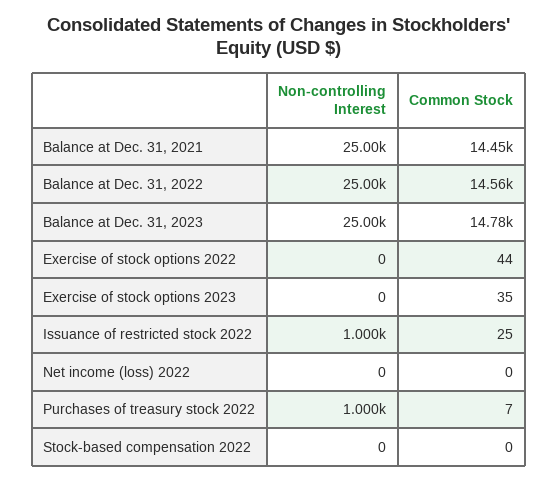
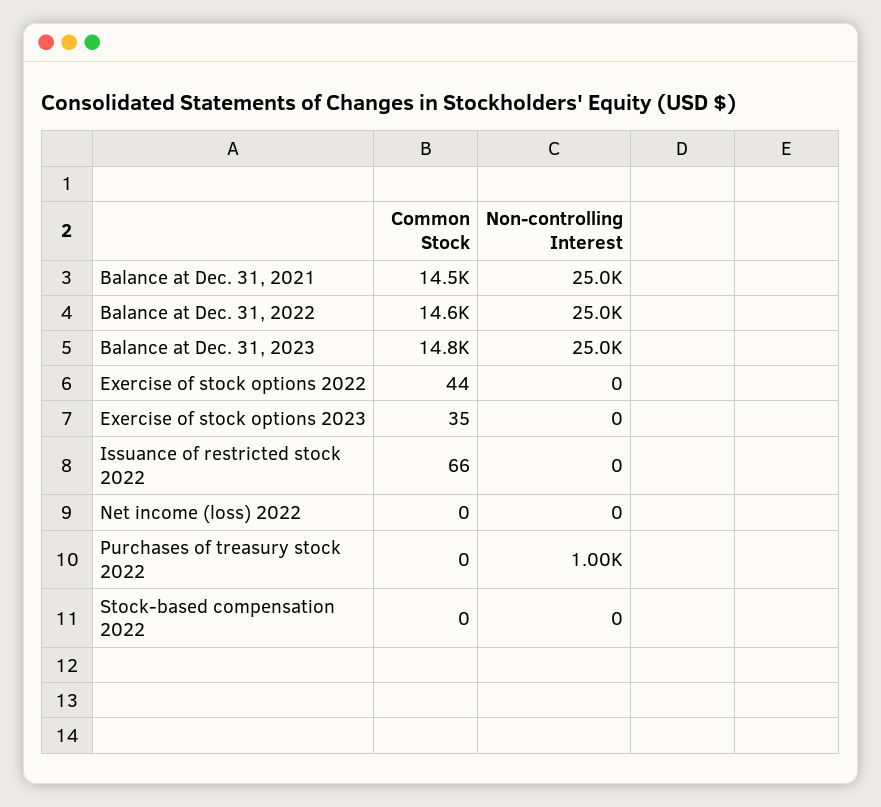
Non-controlling Interest, Issuance of restricted stock 2022: 1000 -> 0
Common Stock, Issuance of restricted stock 2022: 25 -> 66
Common Stock, Purchases of treasury stock 2022: 7 -> 0

